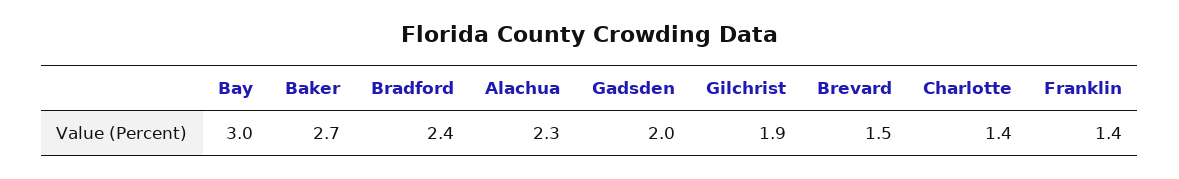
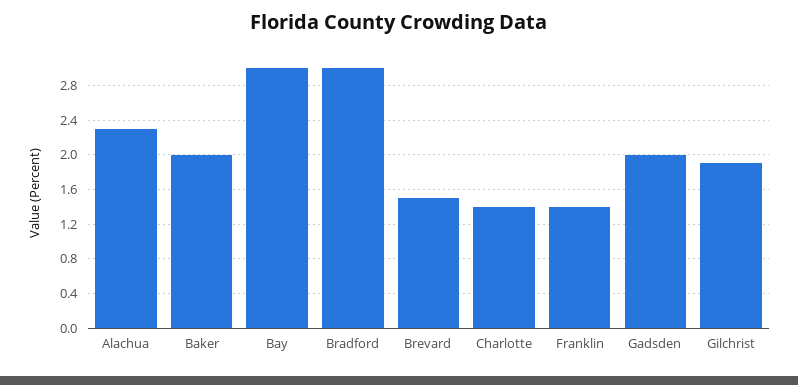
Baker: 2.7 -> 2
Bradford: 2.4 -> 3

